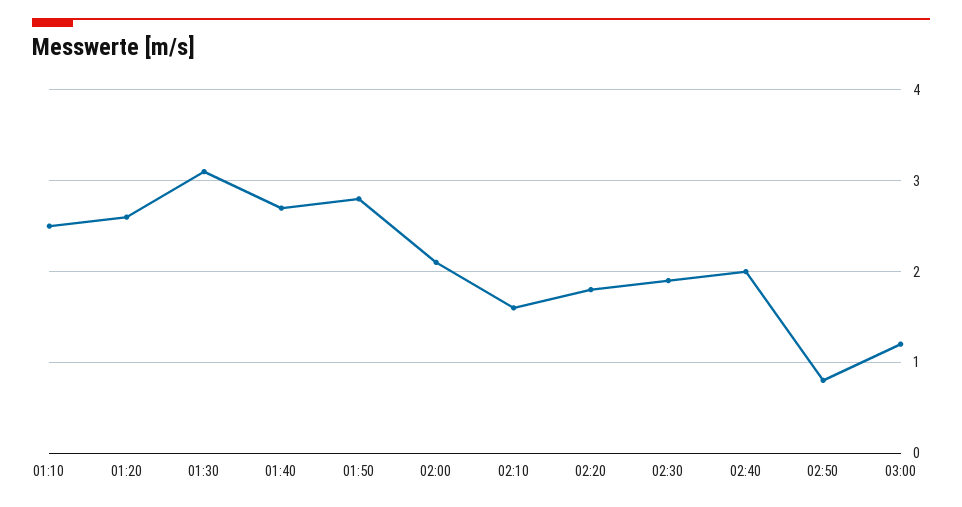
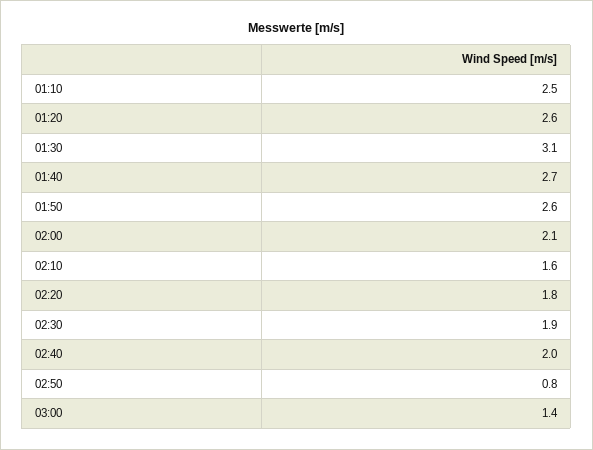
01:50: 2.8 -> 2.6
03:00: 1.2 -> 1.4

